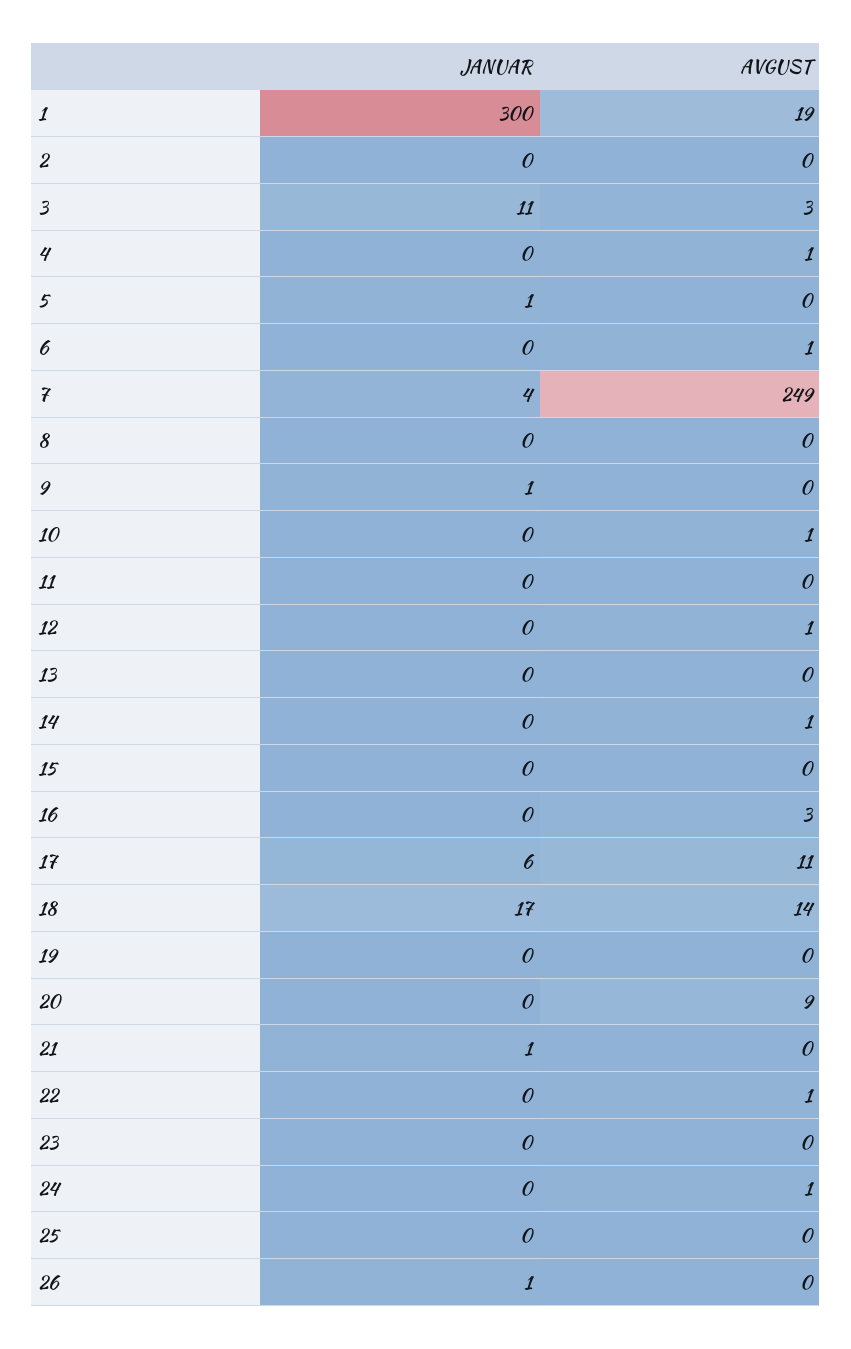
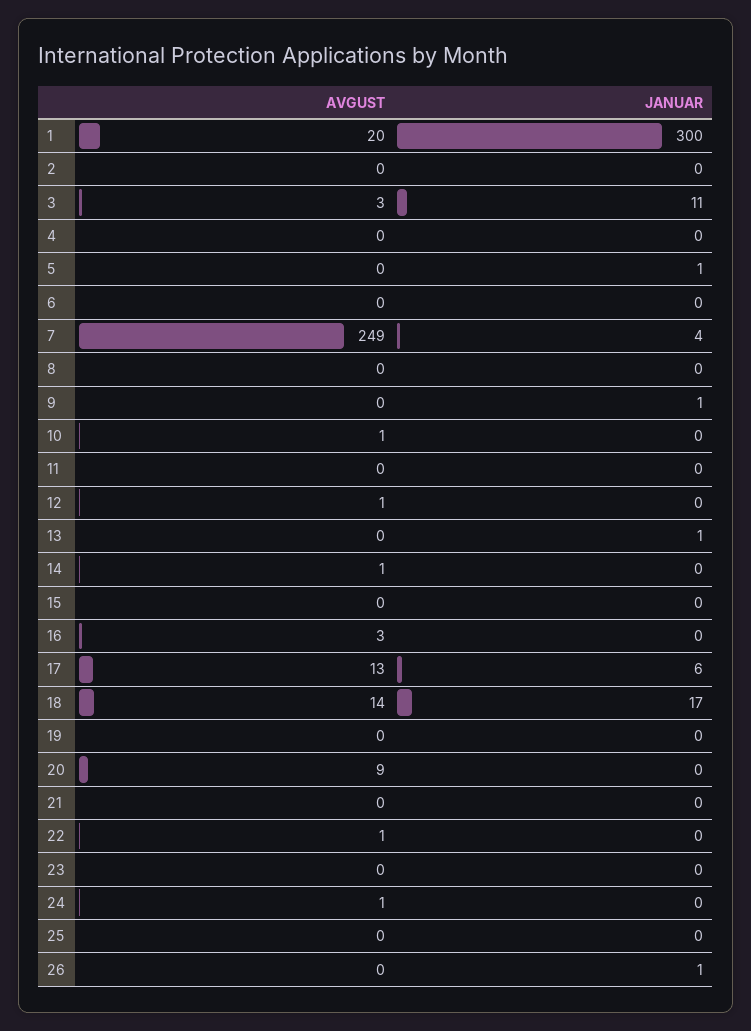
AVGUST, 1: 19 -> 20
AVGUST, 4: 1 -> 0
AVGUST, 6: 1 -> 0
JANUAR, 13: 0 -> 1
AVGUST, 17: 11 -> 13
JANUAR, 21: 1 -> 0

